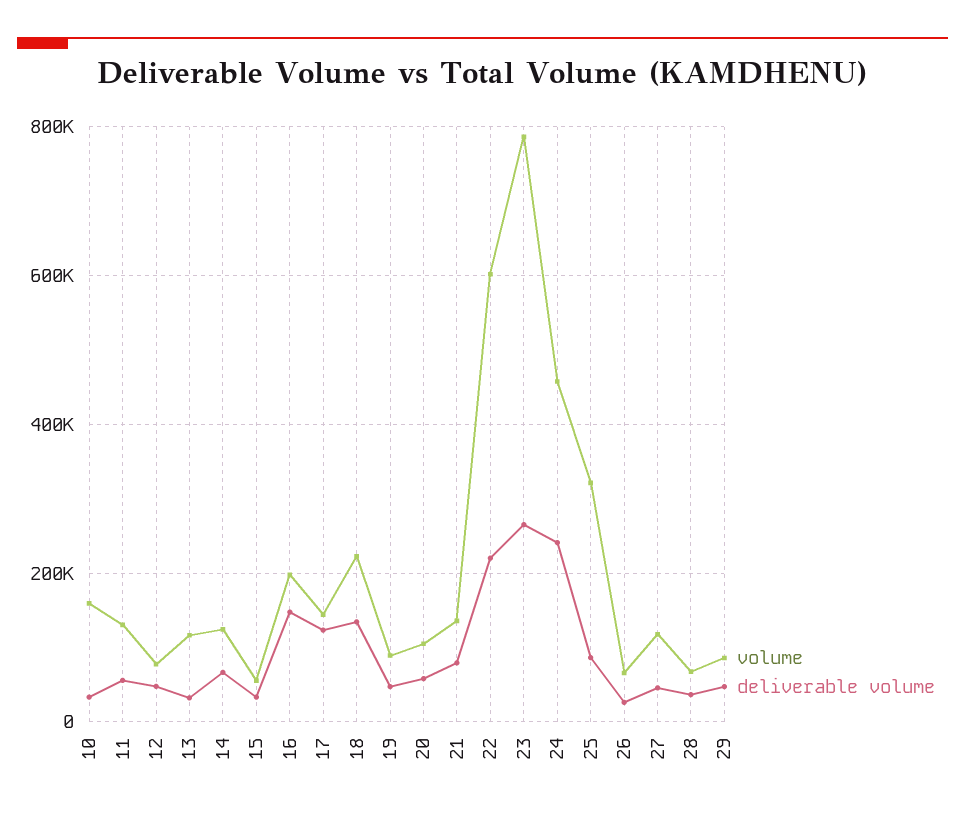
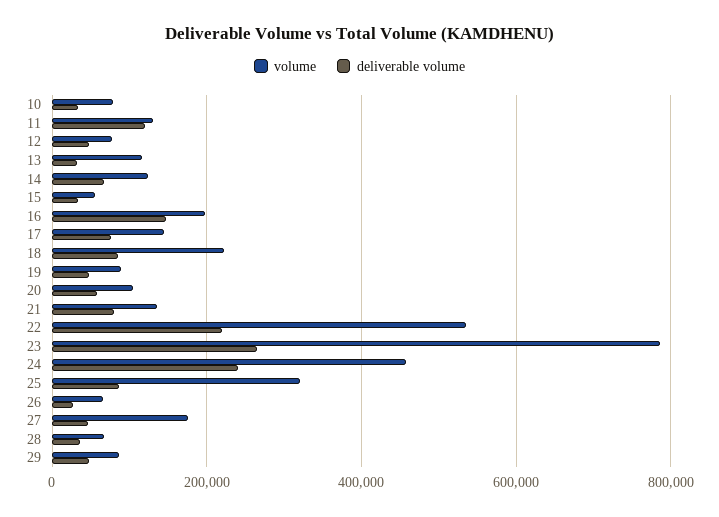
volume, 10: 160000 -> 80000
deliverable volume, 11: 60000 -> 120000
deliverable volume, 17: 120000 -> 80000
deliverable volume, 18: 140000 -> 80000
volume, 22: 600000 -> 540000
volume, 27: 120000 -> 180000

